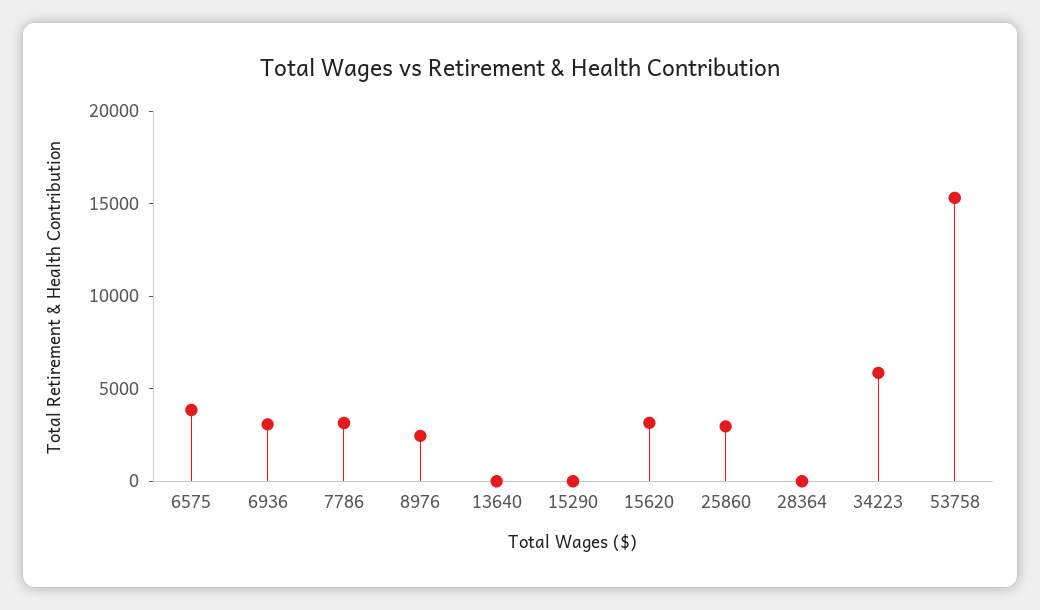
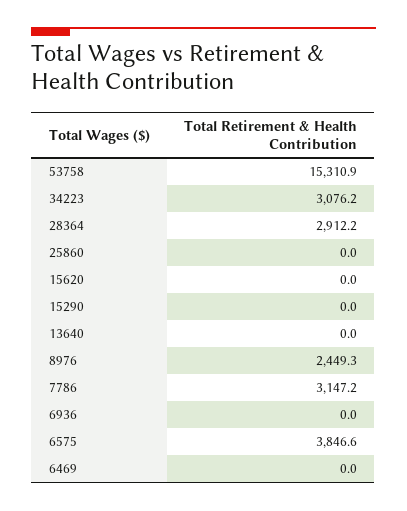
6936: 3000 -> 0
15620: 3000 -> 0
25860: 3000 -> 0
28364: 0 -> 2912.2
34223: 6000 -> 3076.2
6469: none -> 0

